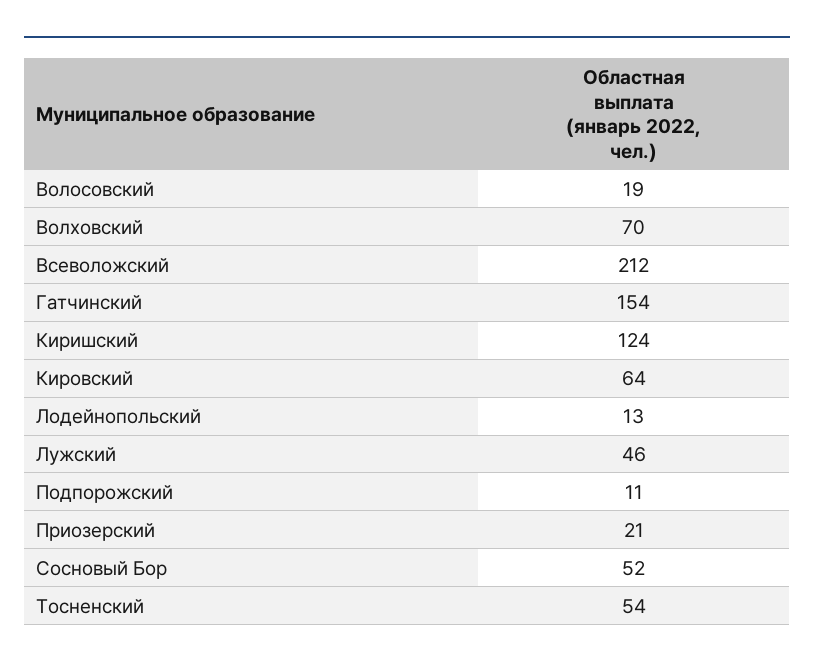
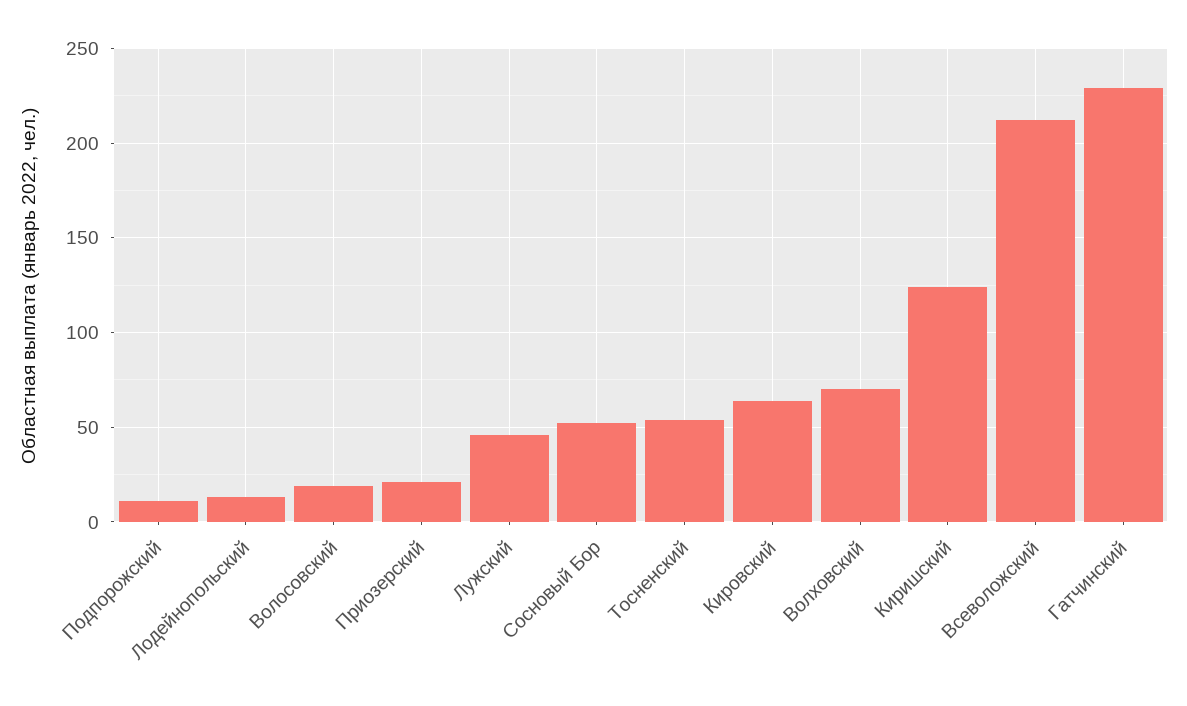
Гатчинский: 154 -> 230

